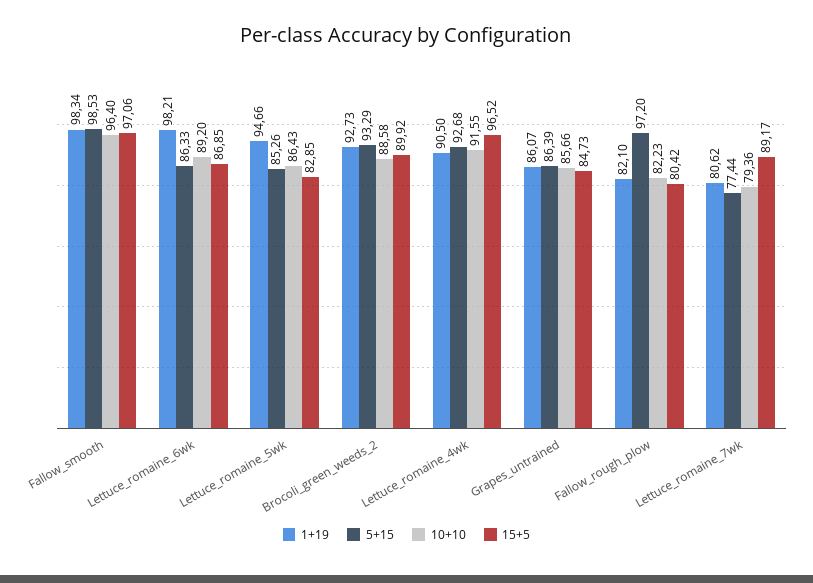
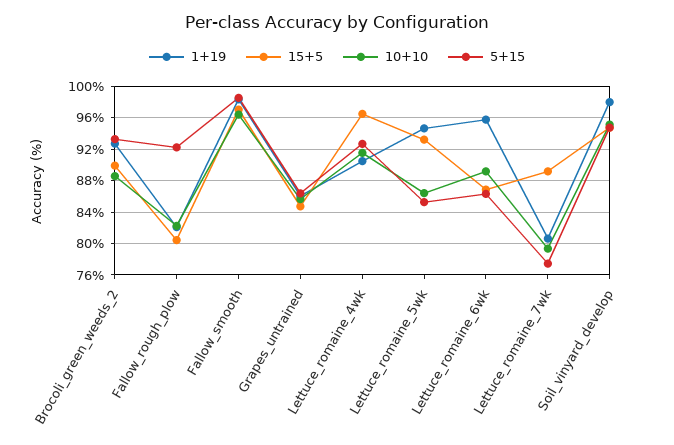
1+19, Lettuce_romaine_6wk: 98.21 -> 96
15+5, Lettuce_romaine_5wk: 82.85 -> 93
5+15, Fallow_rough_plow: 97.2 -> 92
1+19, Soil_vinyard_develop: none -> 98
15+5, Soil_vinyard_develop: none -> 95
10+10, Soil_vinyard_develop: none -> 95
5+15, Soil_vinyard_develop: none -> 95

